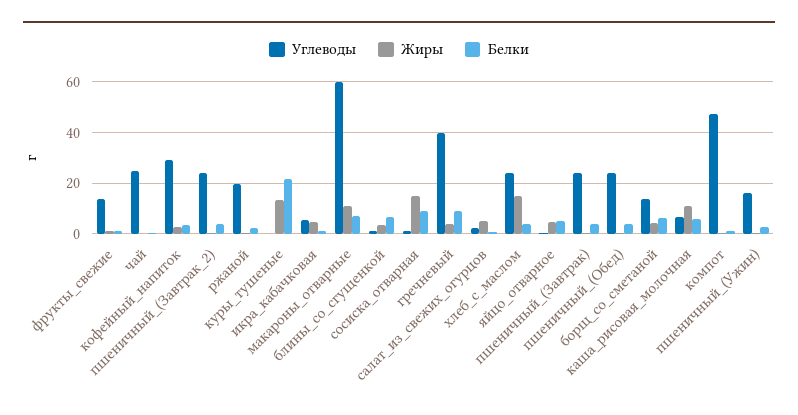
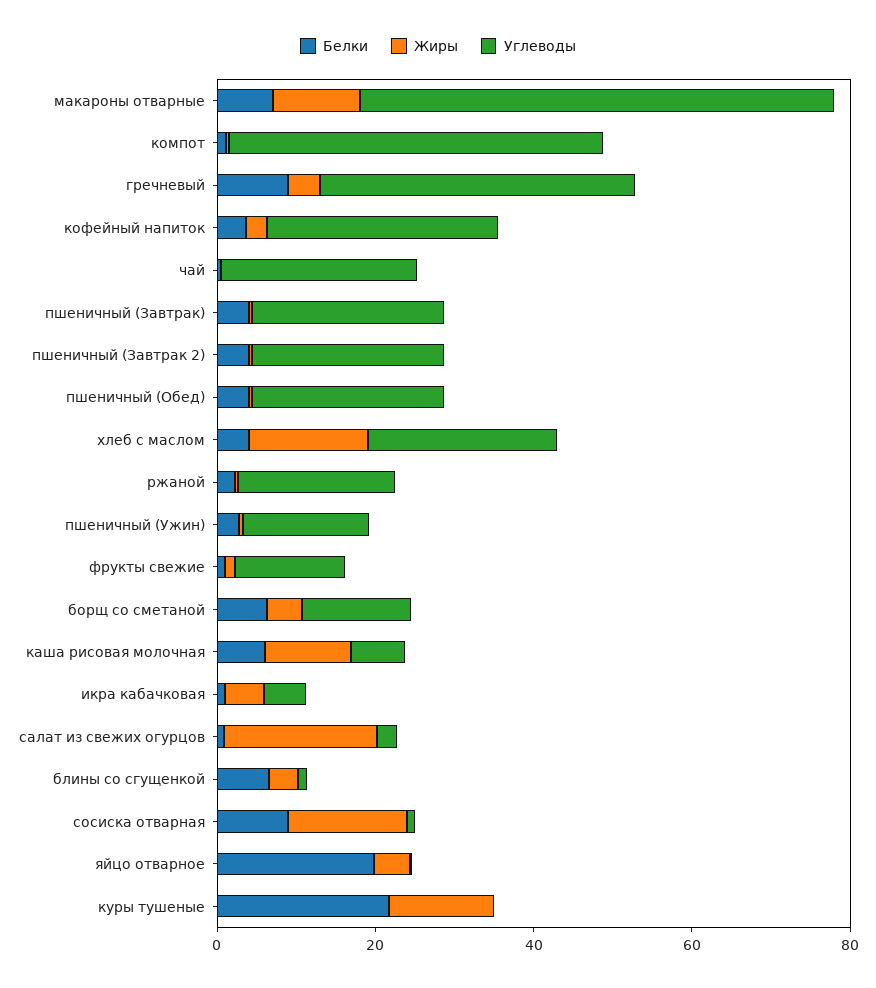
Жиры, салат_из_свежих_огурцов: 5 -> 20
Белки, яйцо_отварное: 5 -> 20

